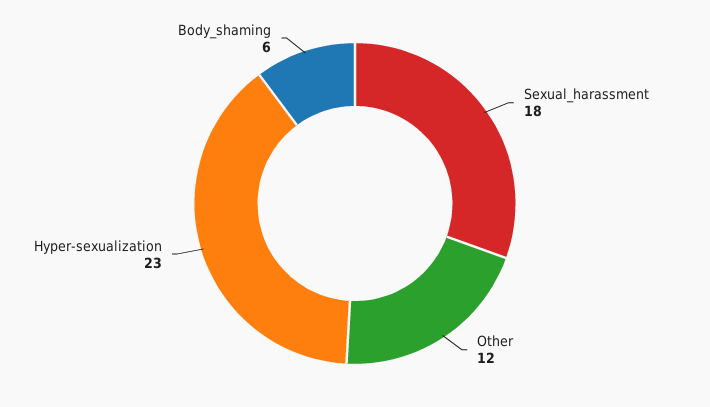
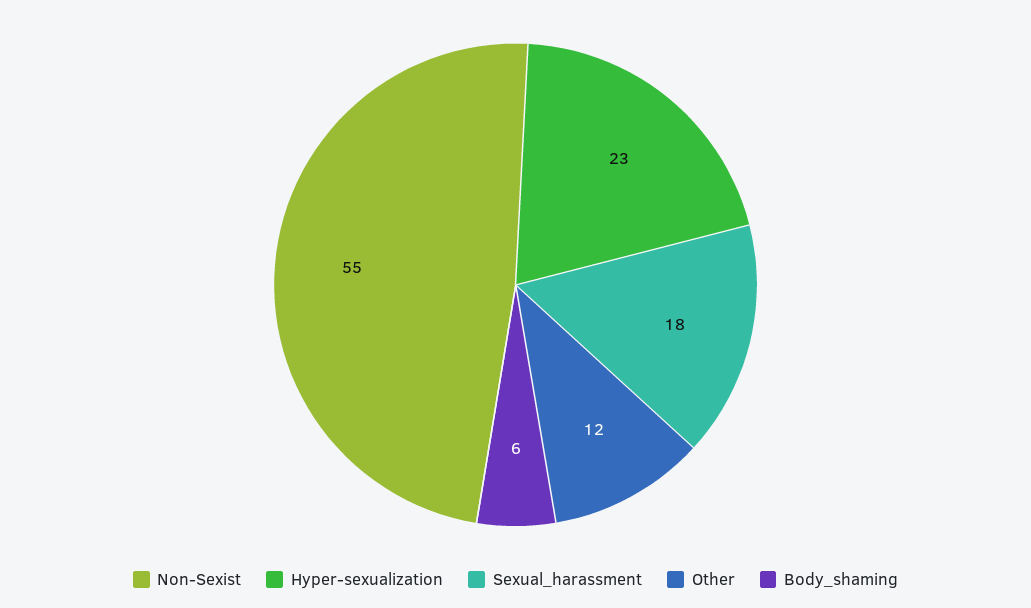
Non-Sexist: none -> 55

